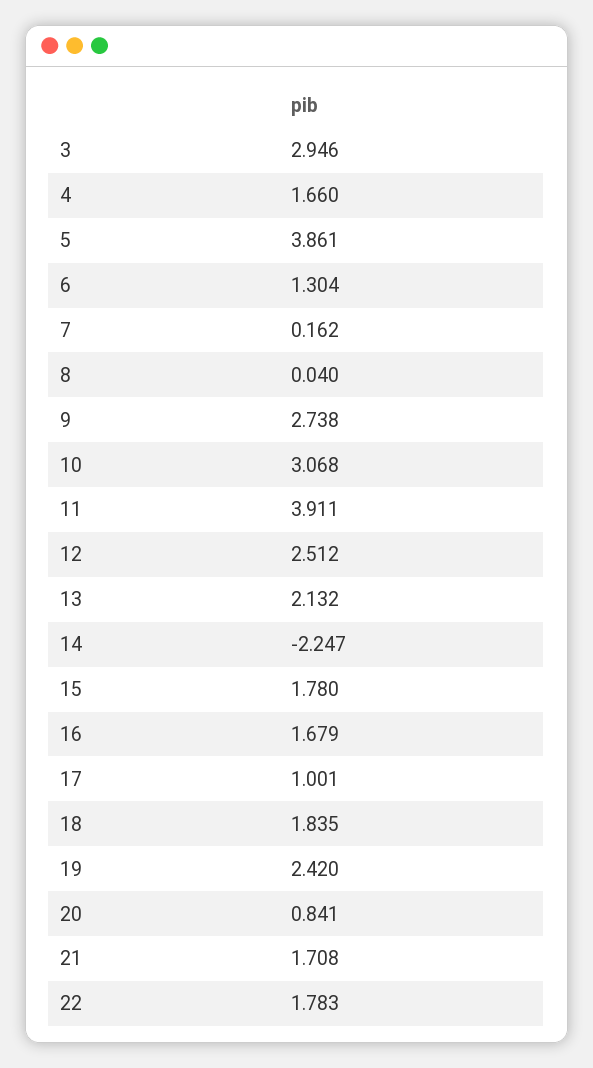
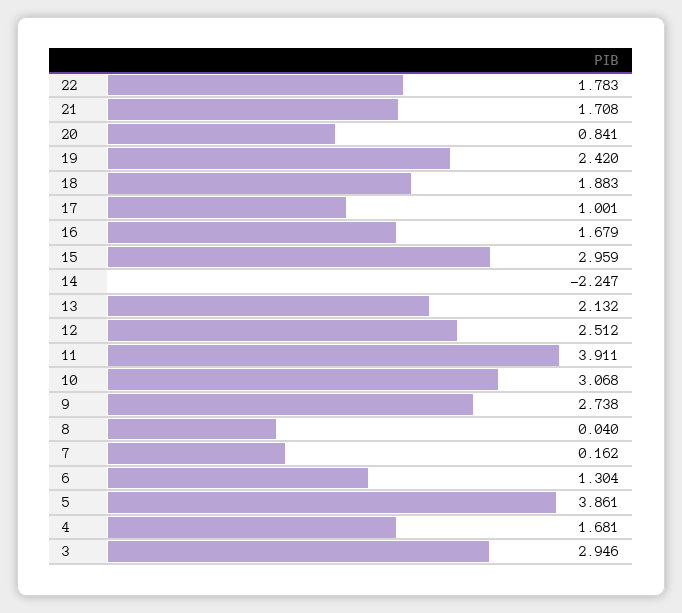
4: 1.66 -> 1.681
15: 1.78 -> 2.959
18: 1.835 -> 1.883

